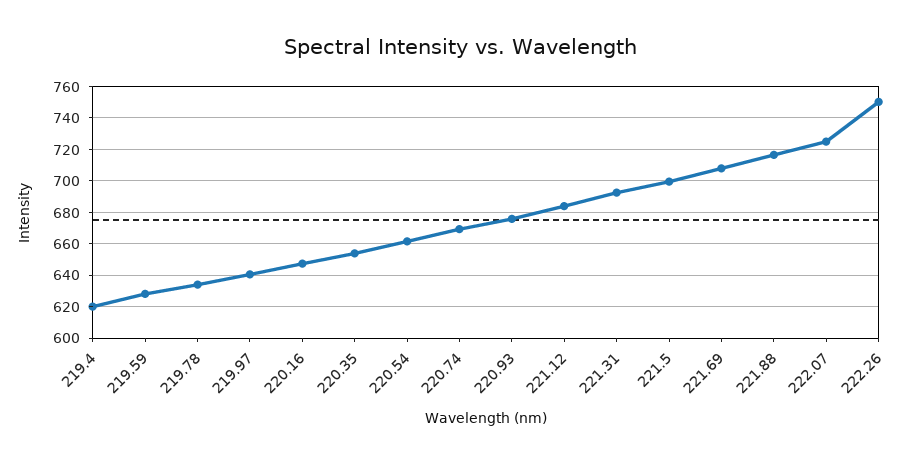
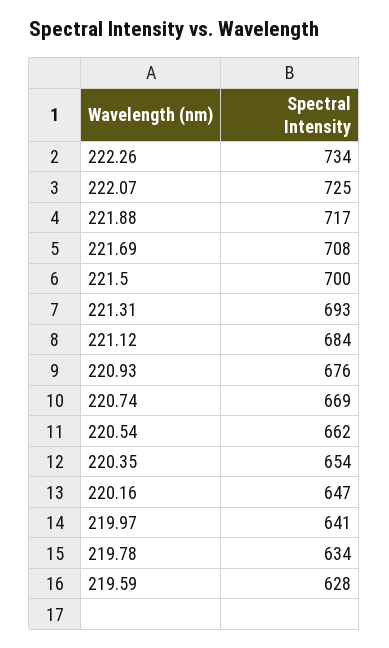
219.4: 620 -> none
222.26: 750 -> 734

